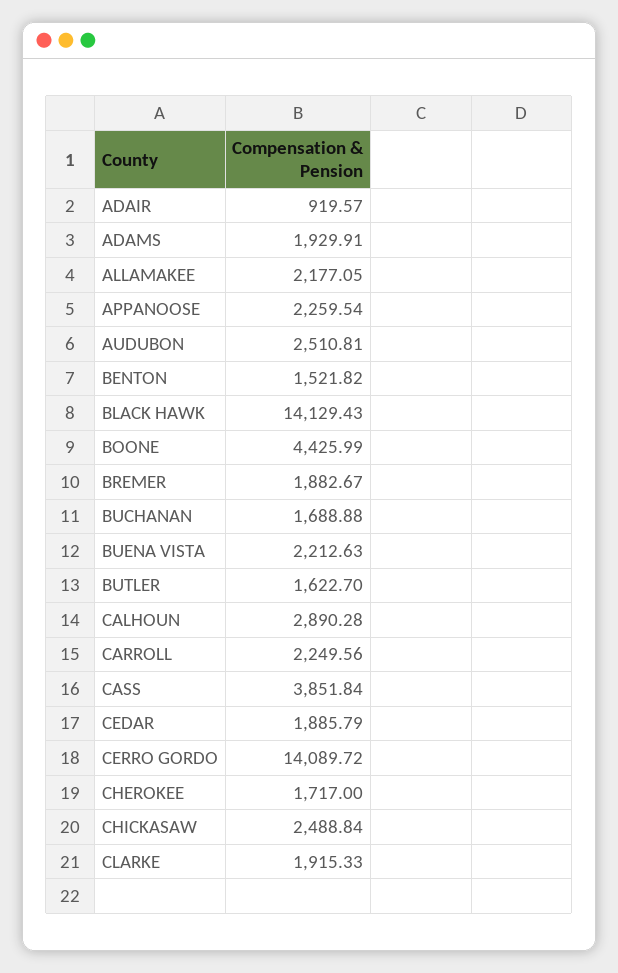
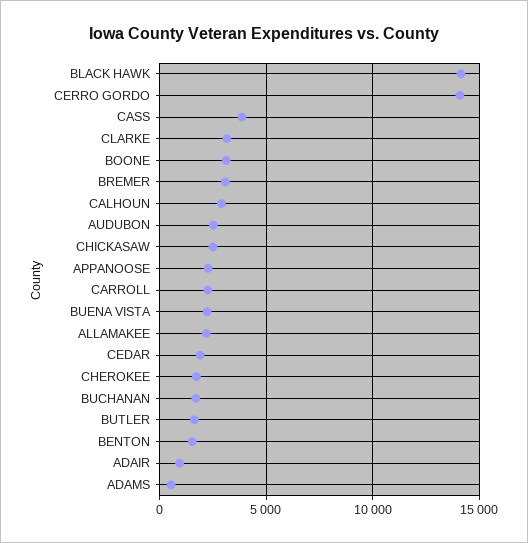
ADAMS: 1929.91 -> 500
BOONE: 4425.99 -> 3000
BREMER: 1882.67 -> 3000
CLARKE: 1915.33 -> 3000

